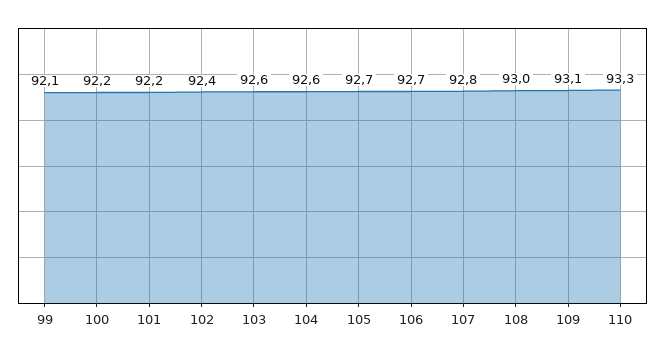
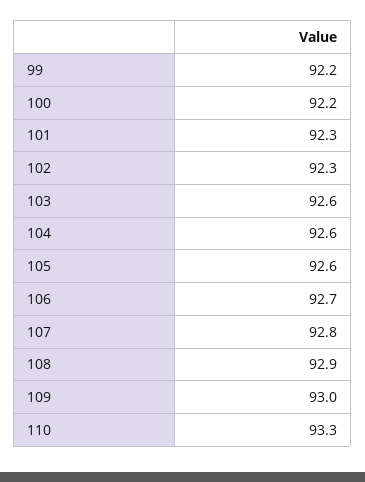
99: 92.1 -> 92.2
101: 92.2 -> 92.3
102: 92.4 -> 92.3
105: 92.7 -> 92.6
108: 93 -> 92.9
109: 93.1 -> 93

